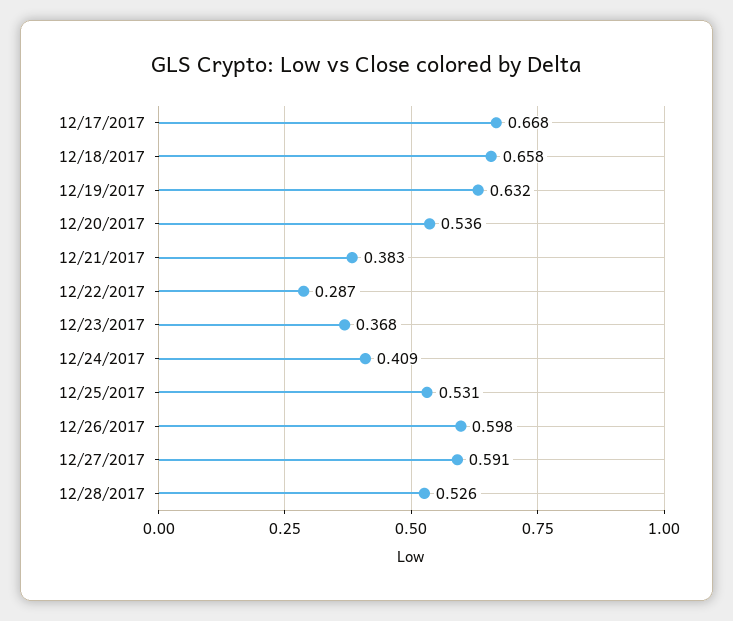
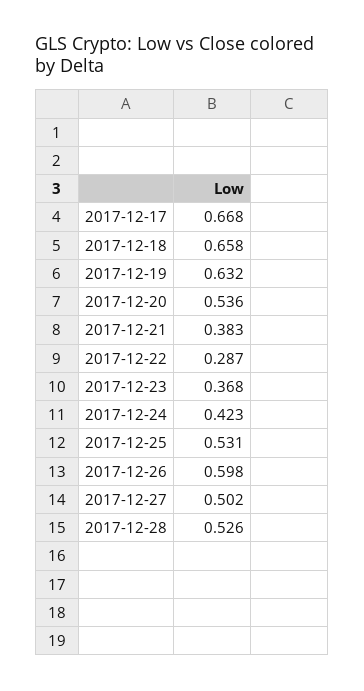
12/24/2017: 0.409 -> 0.423
12/27/2017: 0.591 -> 0.502

